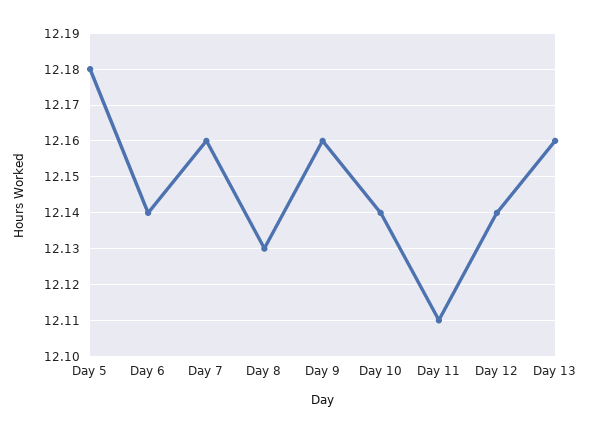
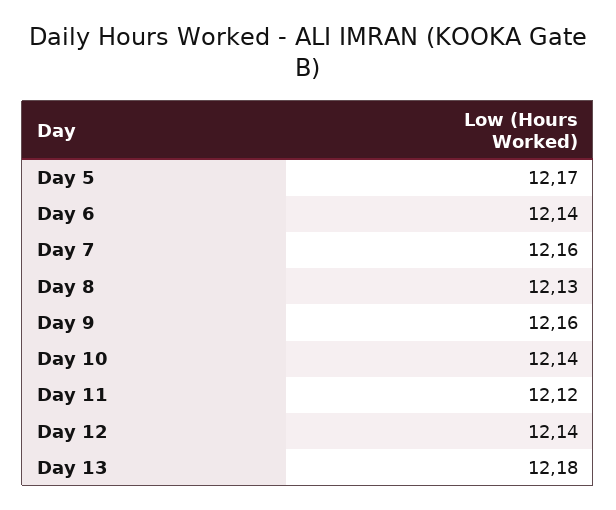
Day 5: 12.18 -> 12.17
Day 11: 12.11 -> 12.12
Day 13: 12.16 -> 12.18

